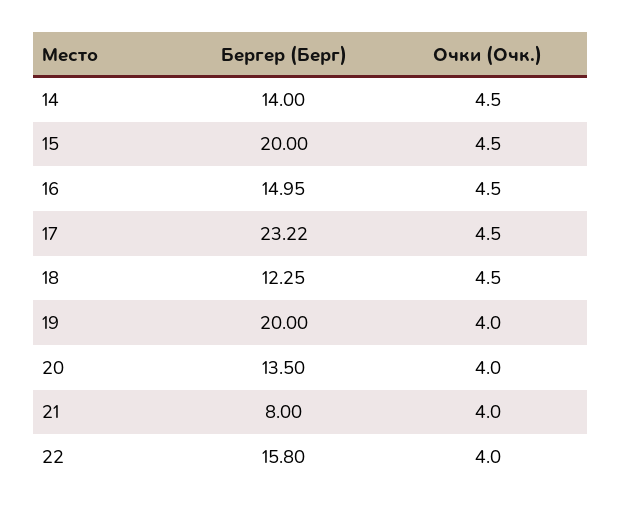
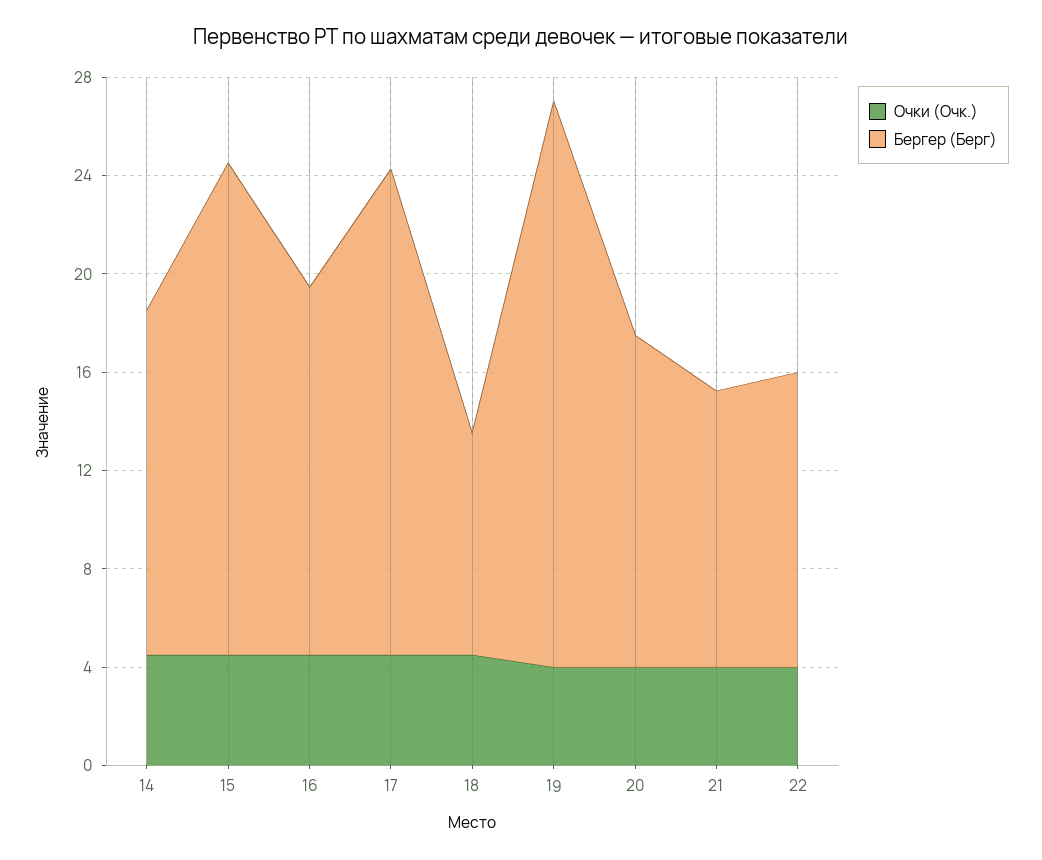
Бергер (Берг), 17: 23.22 -> 20
Бергер (Берг), 18: 12.25 -> 9
Бергер (Берг), 19: 20 -> 23
Бергер (Берг), 21: 8 -> 11
Бергер (Берг), 22: 15.8 -> 12

